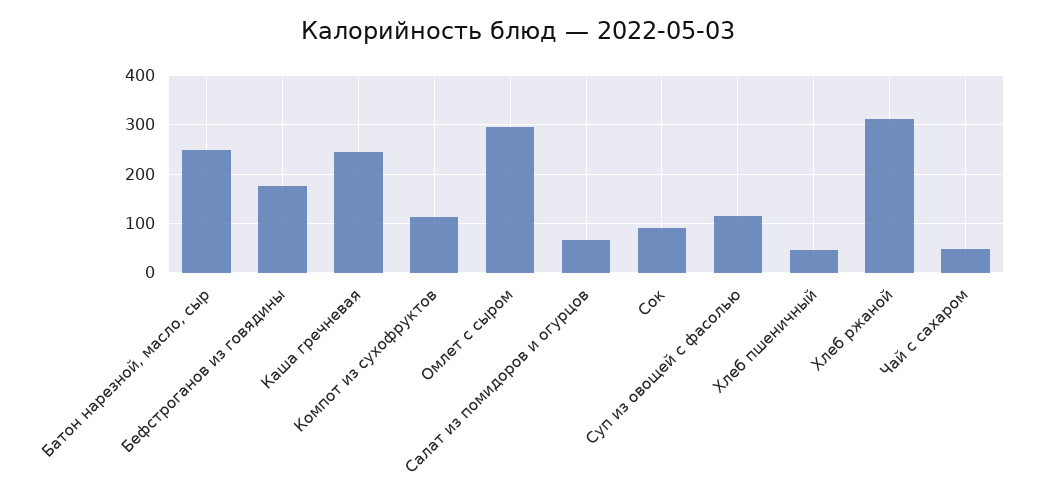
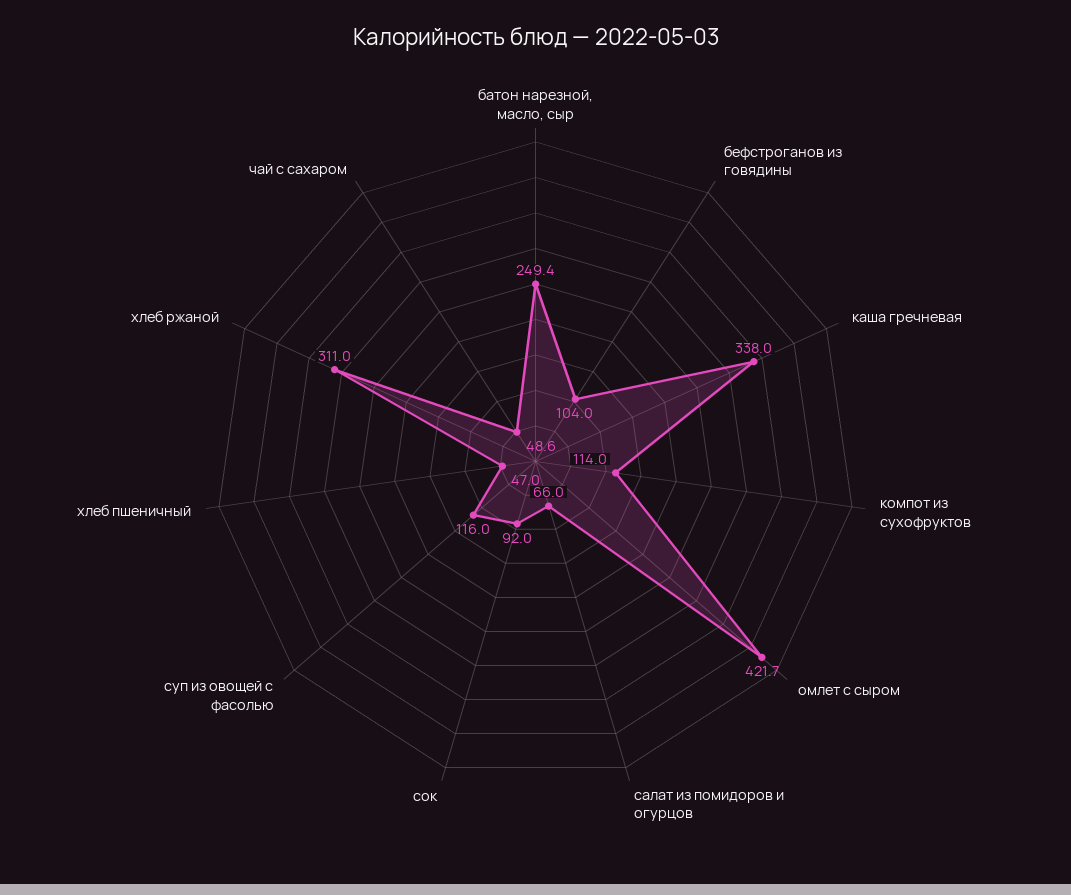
Бефстроганов из говядины: 180 -> 104
Каша гречневая: 240 -> 338
Омлет с сыром: 300 -> 421.7

